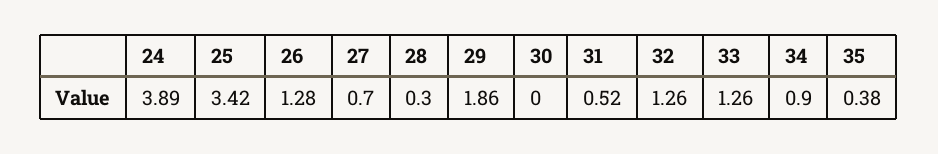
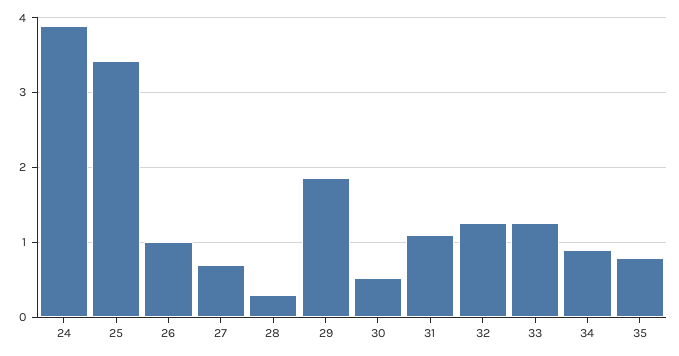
26: 1.28 -> 1
30: 0 -> 0.5
31: 0.52 -> 1.1
35: 0.38 -> 0.8

